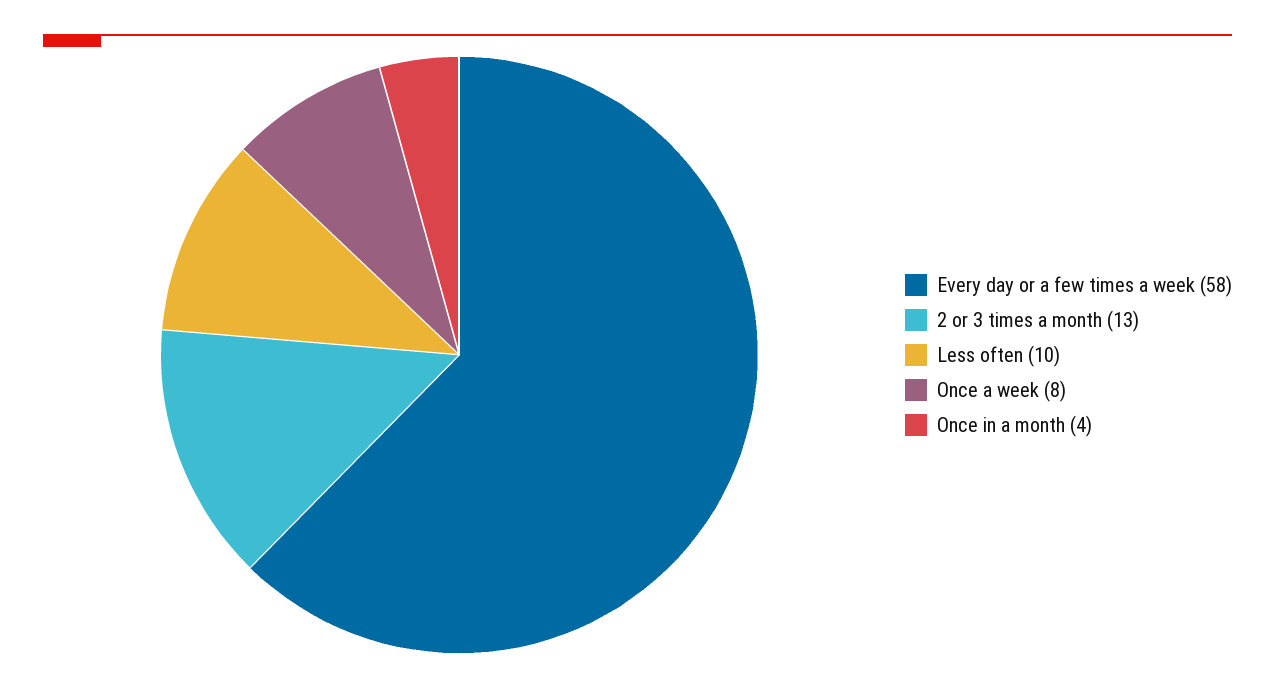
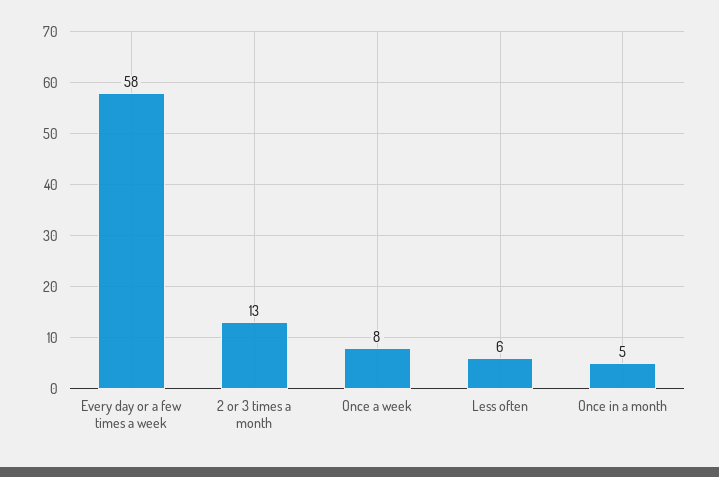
Less often: 10 -> 6
Once in a month: 4 -> 5

